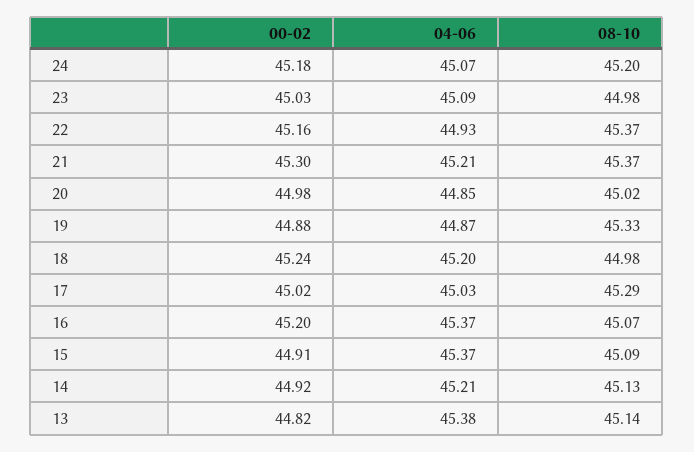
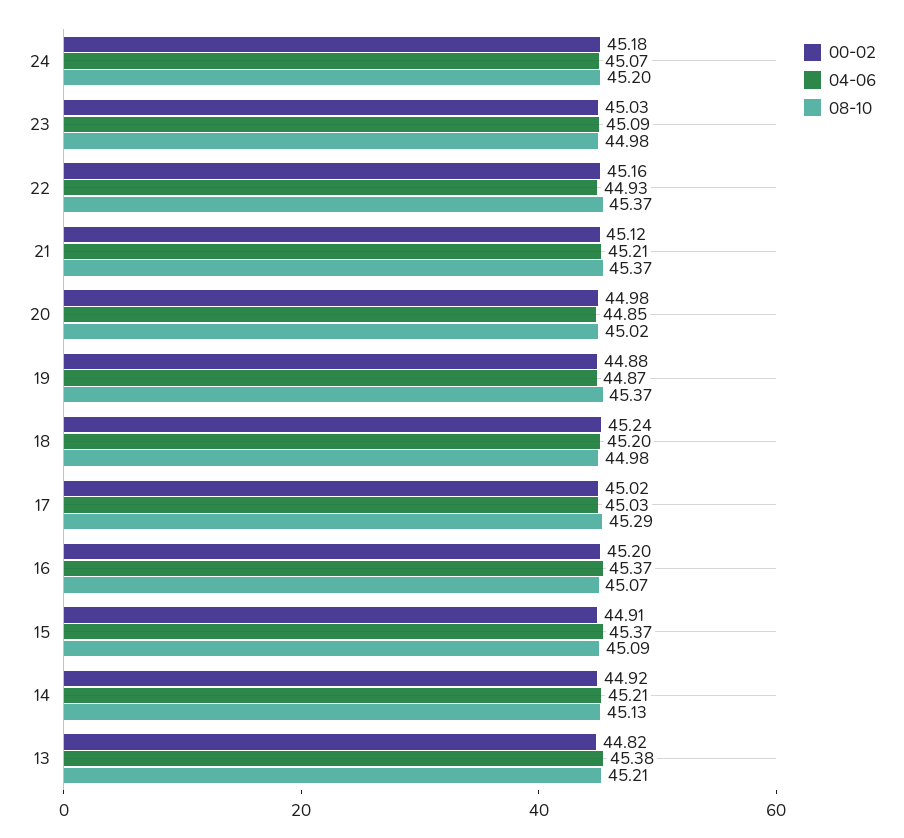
00-02, 21: 45.3 -> 45.12
08-10, 19: 45.33 -> 45.37
08-10, 13: 45.14 -> 45.21

